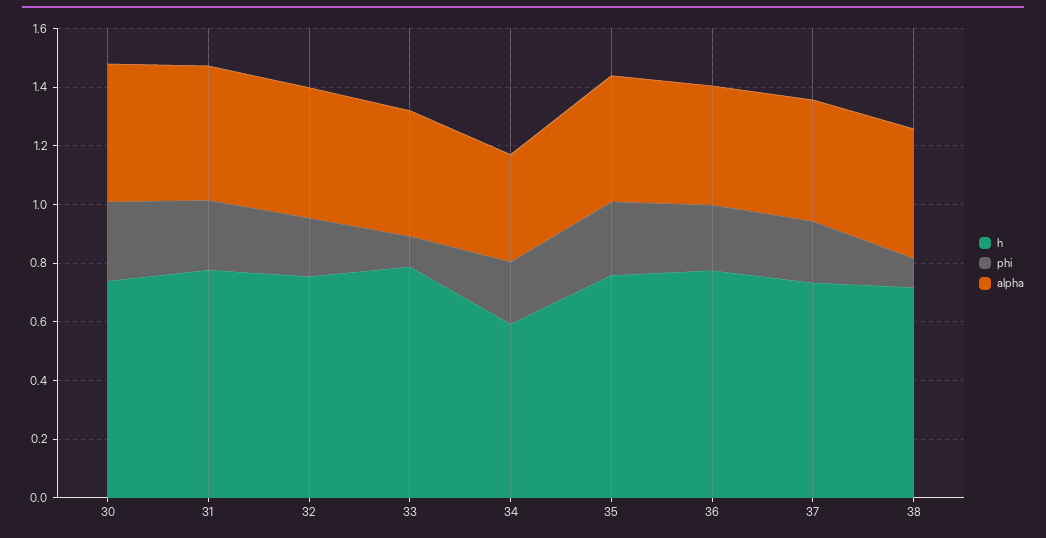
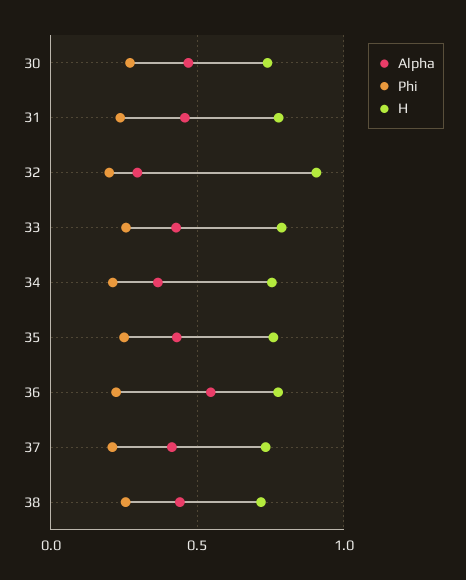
h, 32: 0.75 -> 0.9
alpha, 32: 0.45 -> 0.3
phi, 33: 0.1 -> 0.25
h, 34: 0.6 -> 0.75
alpha, 36: 0.4 -> 0.55
phi, 38: 0.1 -> 0.25

